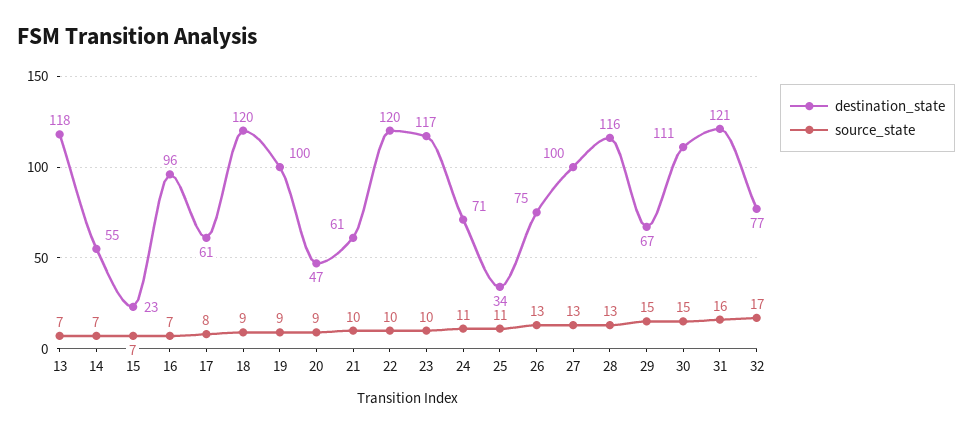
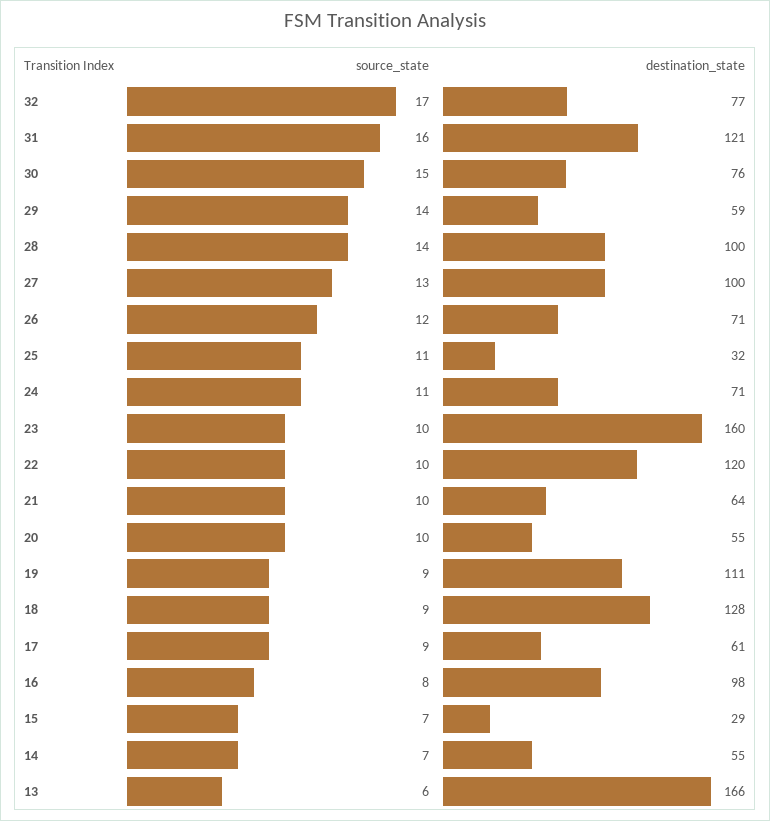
destination_state, 13: 118 -> 166
source_state, 13: 7 -> 6
destination_state, 15: 23 -> 29
destination_state, 16: 96 -> 98
source_state, 16: 7 -> 8
source_state, 17: 8 -> 9
destination_state, 18: 120 -> 128
destination_state, 19: 100 -> 111
destination_state, 20: 47 -> 55
source_state, 20: 9 -> 10
destination_state, 21: 61 -> 64
destination_state, 23: 117 -> 160
destination_state, 25: 34 -> 32
destination_state, 26: 75 -> 71
source_state, 26: 13 -> 12
destination_state, 28: 116 -> 100
source_state, 28: 13 -> 14
destination_state, 29: 67 -> 59
source_state, 29: 15 -> 14
destination_state, 30: 111 -> 76

